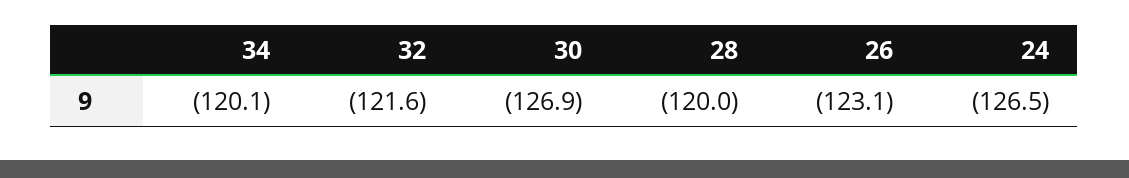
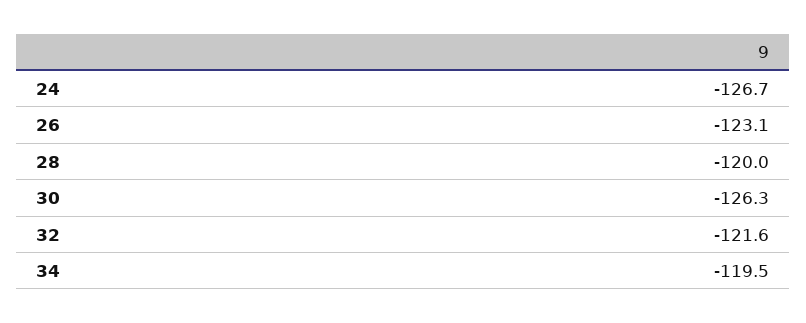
34: -120.1 -> -119.5
30: -126.9 -> -126.3
24: -126.5 -> -126.7

